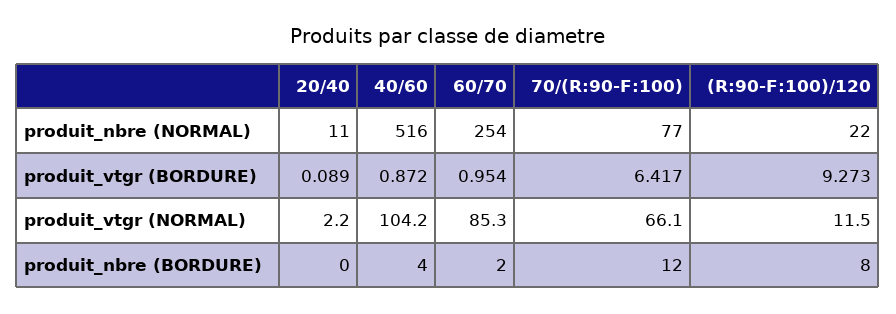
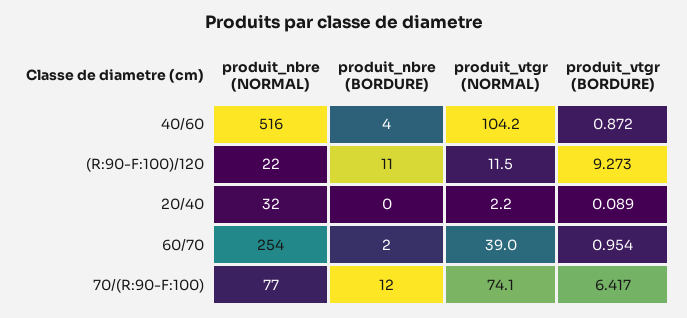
20/40, produit_nbre (NORMAL): 11 -> 32
60/70, produit_vtgr (NORMAL): 85.3 -> 39
70/(R:90-F:100), produit_vtgr (NORMAL): 66.1 -> 74.1
(R:90-F:100)/120, produit_nbre (BORDURE): 8 -> 11

